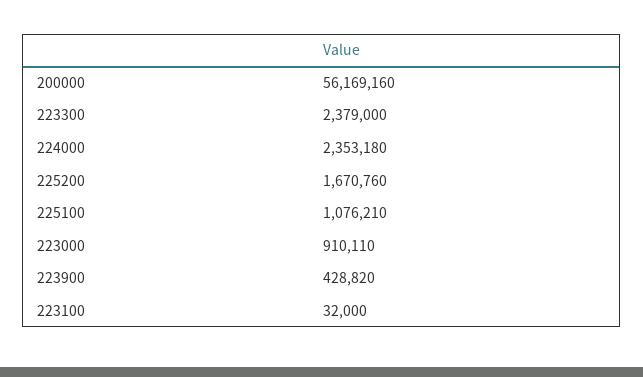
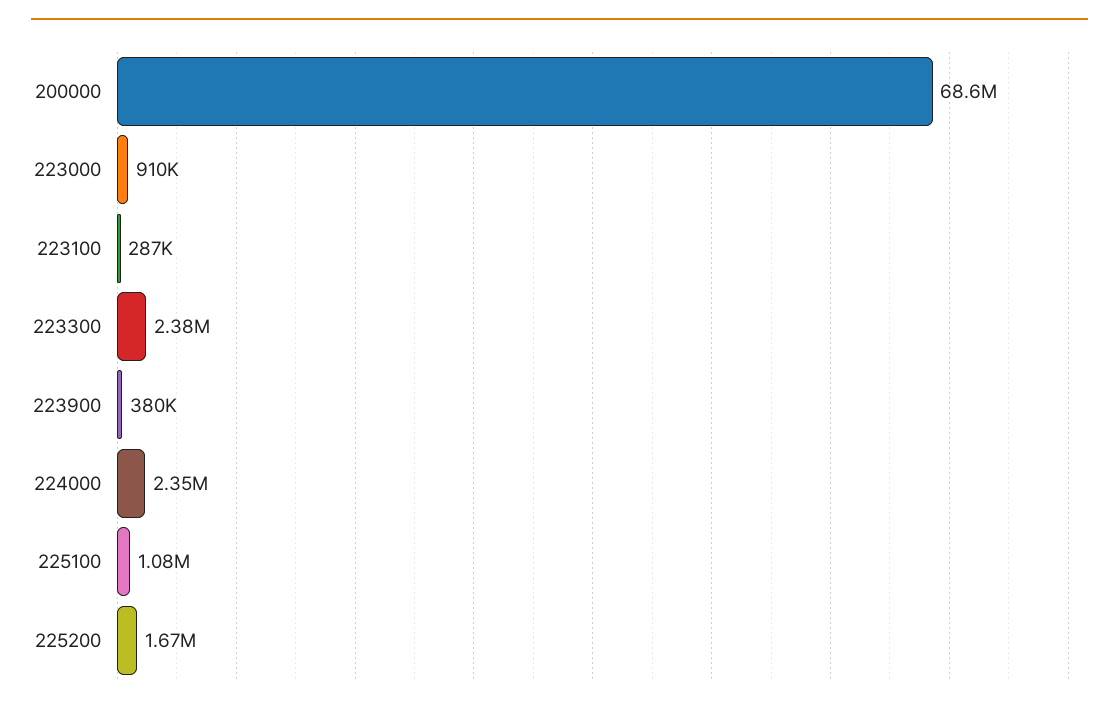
200000: 56169160 -> 68600000
223900: 428820 -> 380000
223100: 32000 -> 287000

